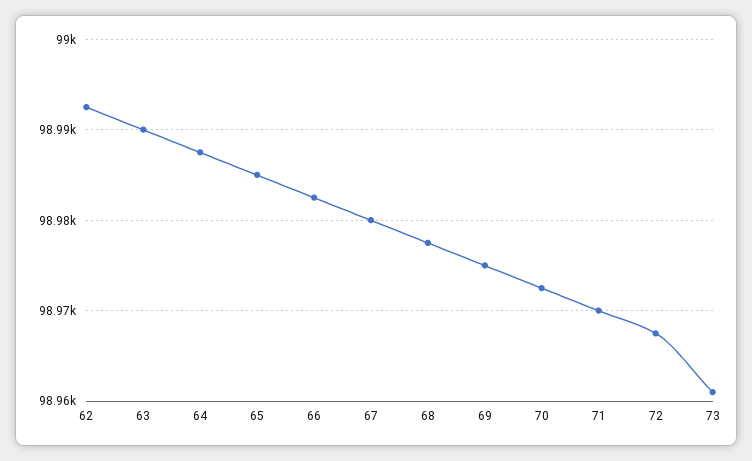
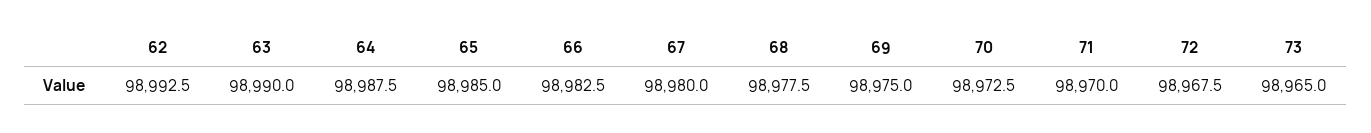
73: 98961 -> 98965

